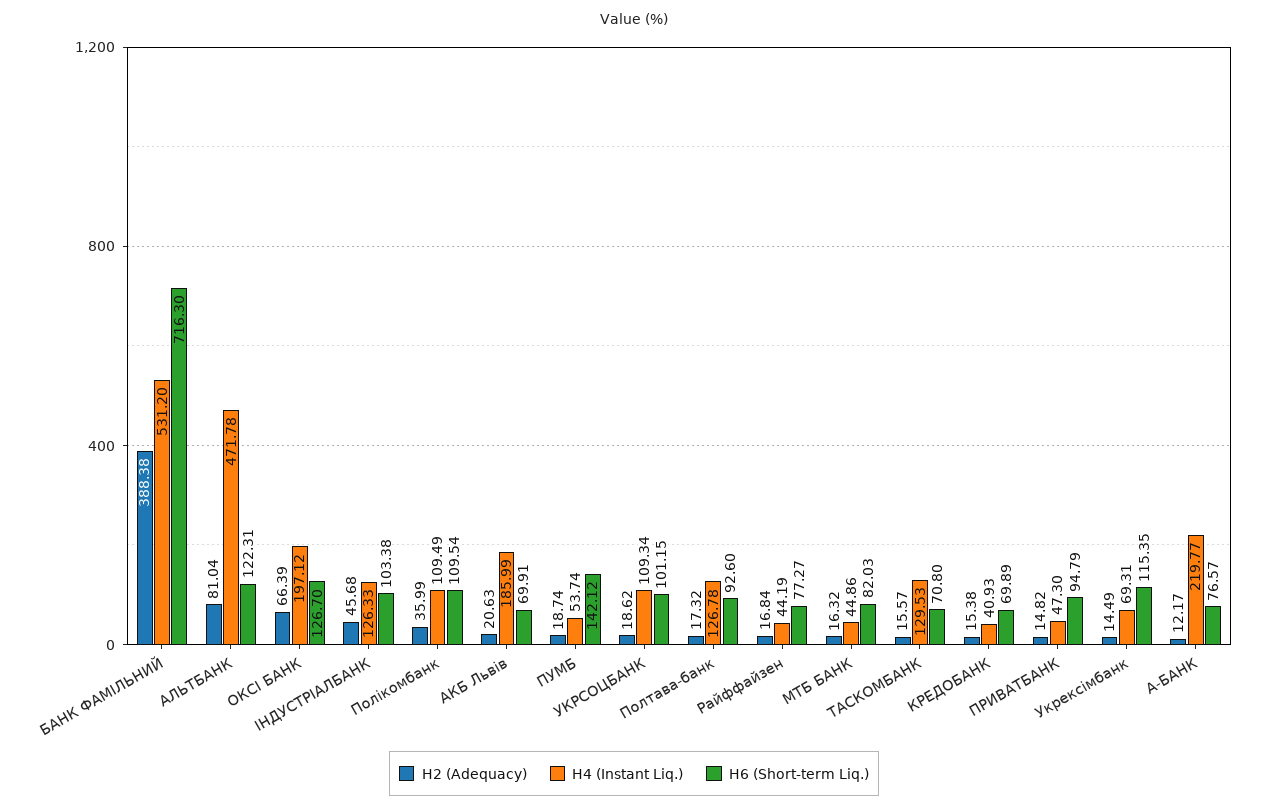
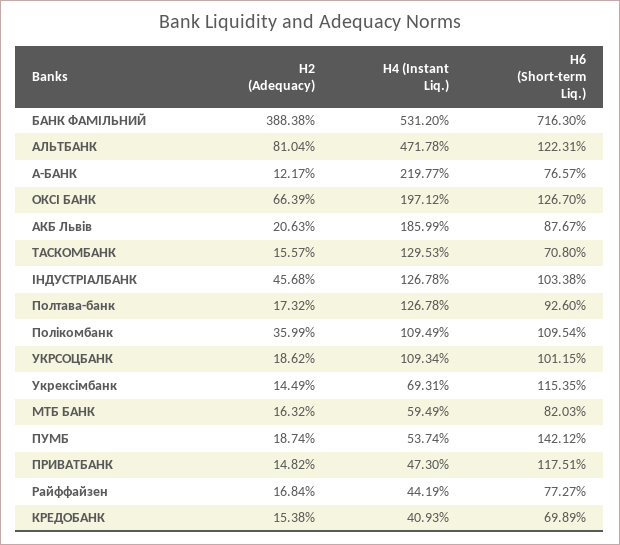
Н4 (Instant Liq.), ІНДУСТРІАЛБАНК: 126.33 -> 126.78
Н6 (Short-term Liq.), АКБ Львів: 69.91 -> 87.67
Н4 (Instant Liq.), МТБ БАНК: 44.86 -> 59.49
Н6 (Short-term Liq.), ПРИВАТБАНК: 94.79 -> 117.51

